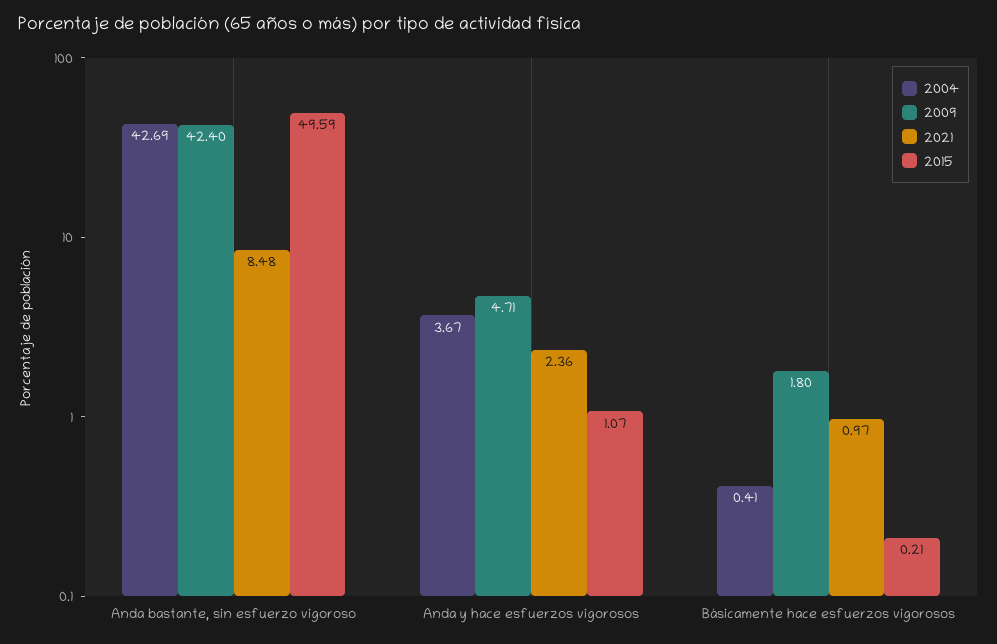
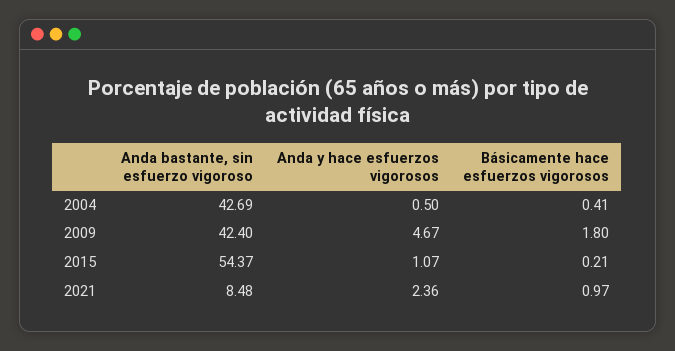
2015, Anda bastante, sin esfuerzo vigoroso: 49.59 -> 54.37
2004, Anda y hace esfuerzos vigorosos: 3.67 -> 0.5
2009, Anda y hace esfuerzos vigorosos: 4.71 -> 4.67

